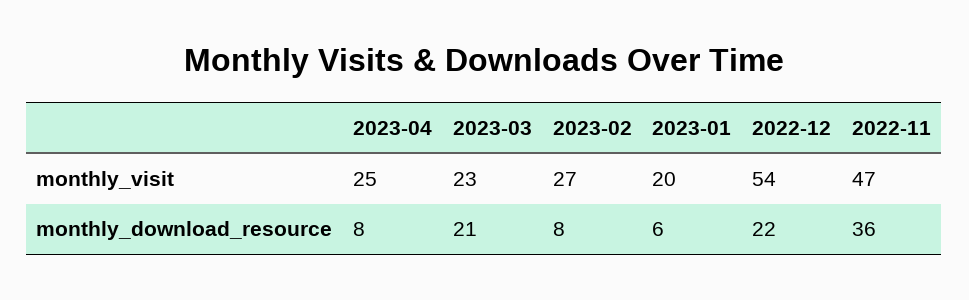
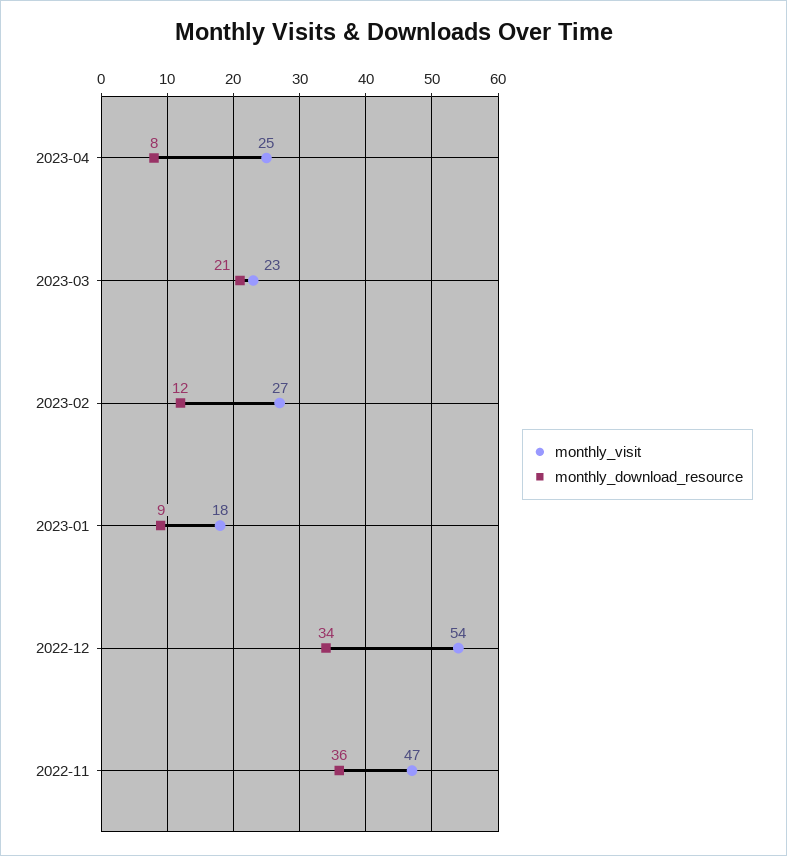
monthly_visit, 2023-01: 20 -> 18
monthly_download_resource, 2023-02: 8 -> 12
monthly_download_resource, 2023-01: 6 -> 9
monthly_download_resource, 2022-12: 22 -> 34

